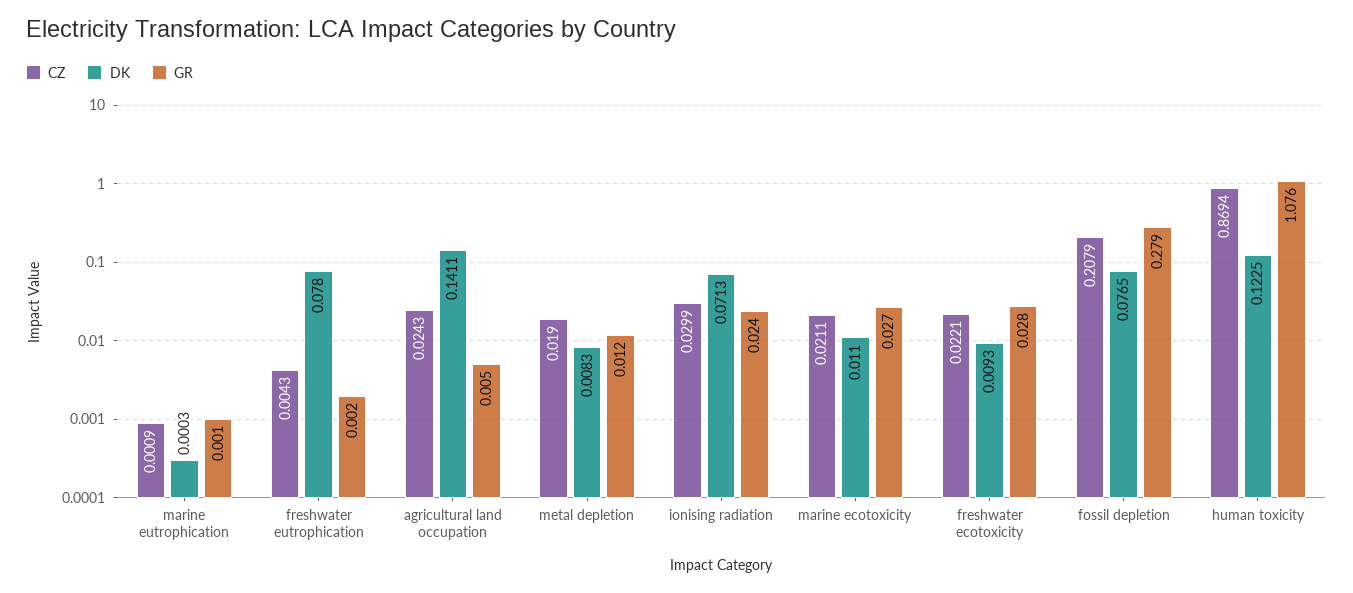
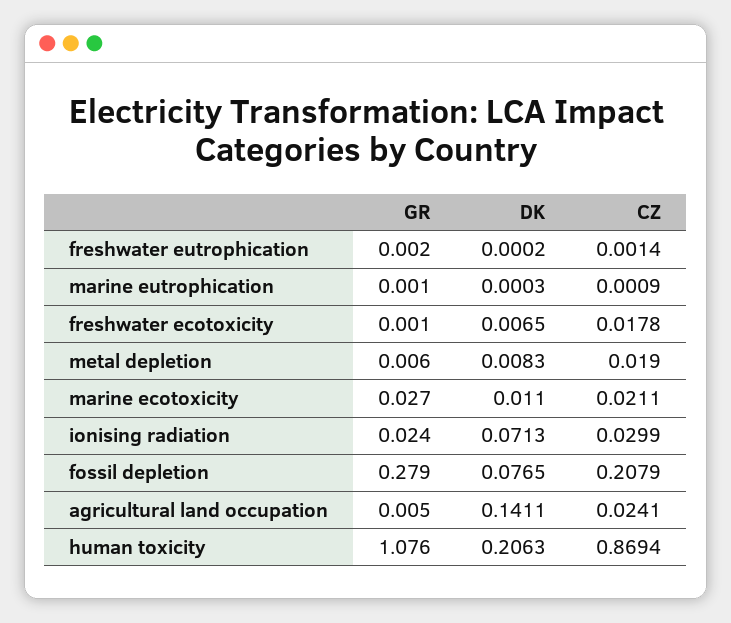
CZ, freshwater eutrophication: 0.0043 -> 0.0014
DK, freshwater eutrophication: 0.078 -> 0.0002
CZ, agricultural land occupation: 0.0243 -> 0.0241
GR, metal depletion: 0.012 -> 0.006
CZ, freshwater ecotoxicity: 0.0221 -> 0.0178
DK, freshwater ecotoxicity: 0.0093 -> 0.0065
GR, freshwater ecotoxicity: 0.028 -> 0.001
DK, human toxicity: 0.1225 -> 0.2063

